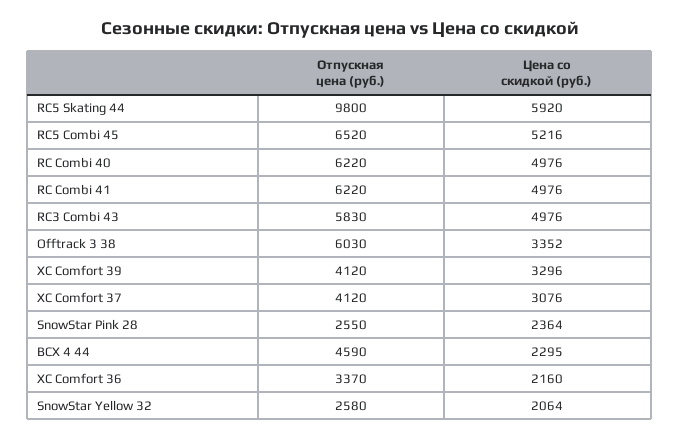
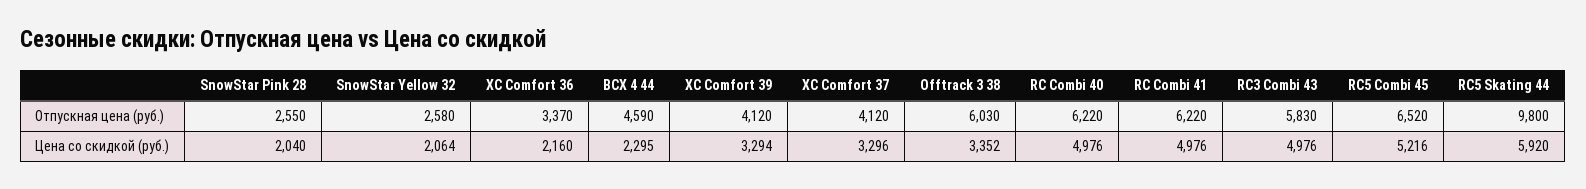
Цена со скидкой (руб.), XC Comfort 39: 3296 -> 3294
Цена со скидкой (руб.), XC Comfort 37: 3076 -> 3296
Цена со скидкой (руб.), SnowStar Pink 28: 2364 -> 2040

